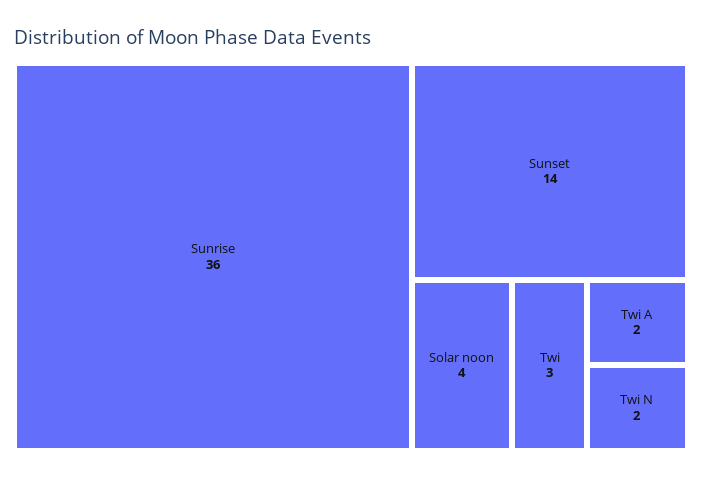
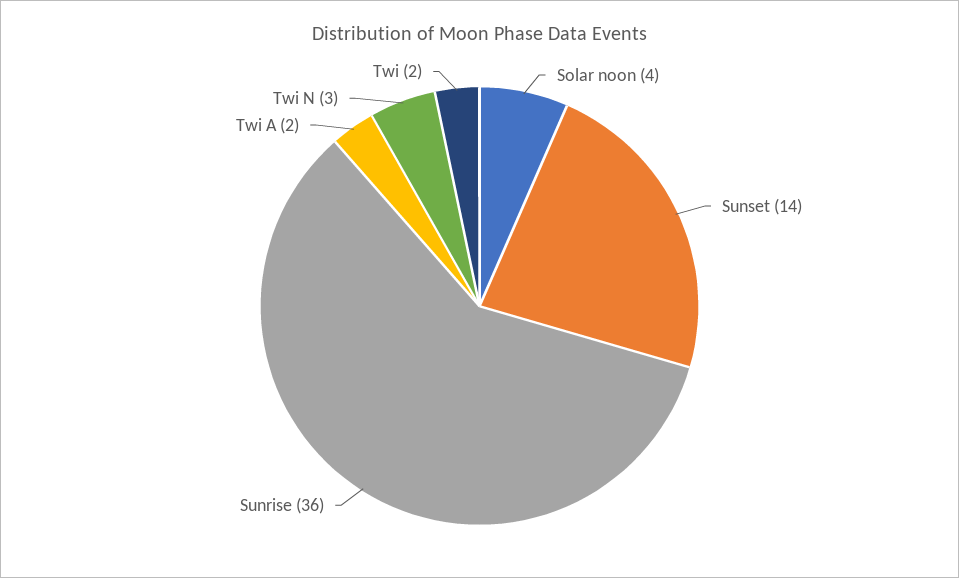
Twi: 3 -> 2
Twi N: 2 -> 3

